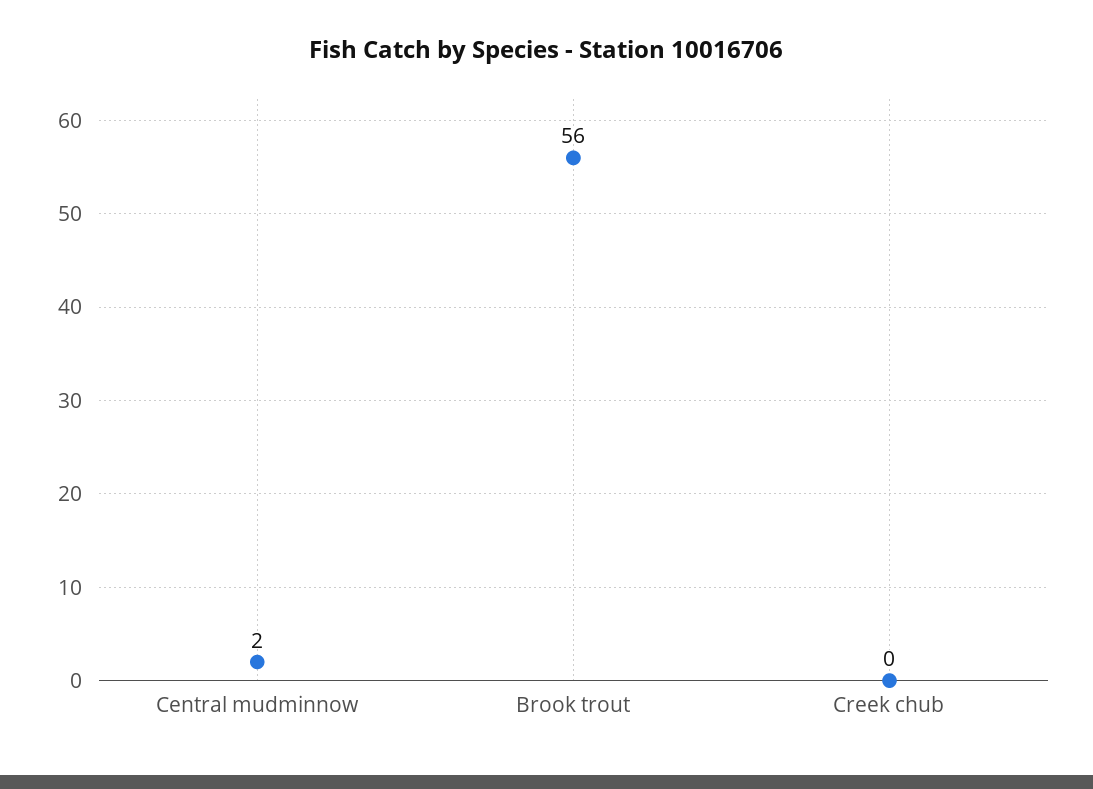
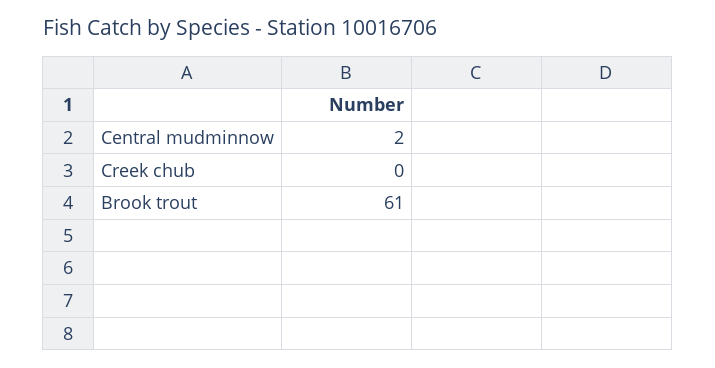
Brook trout: 56 -> 61

